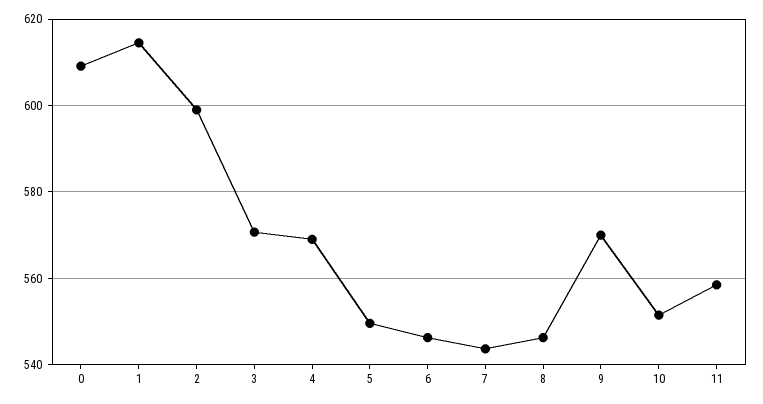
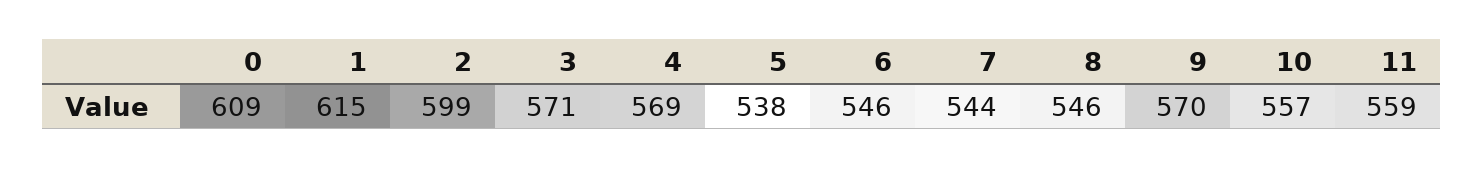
5: 550 -> 538
10: 552 -> 557

